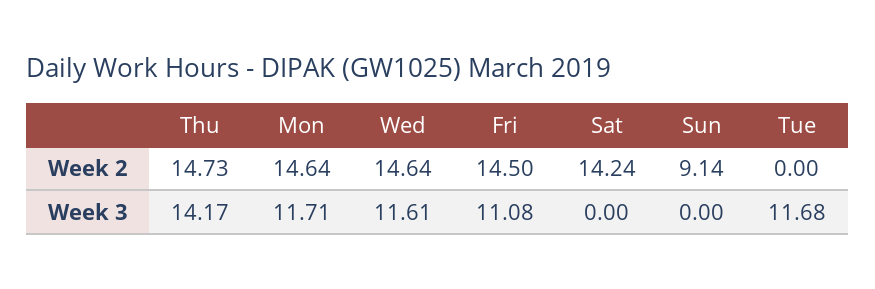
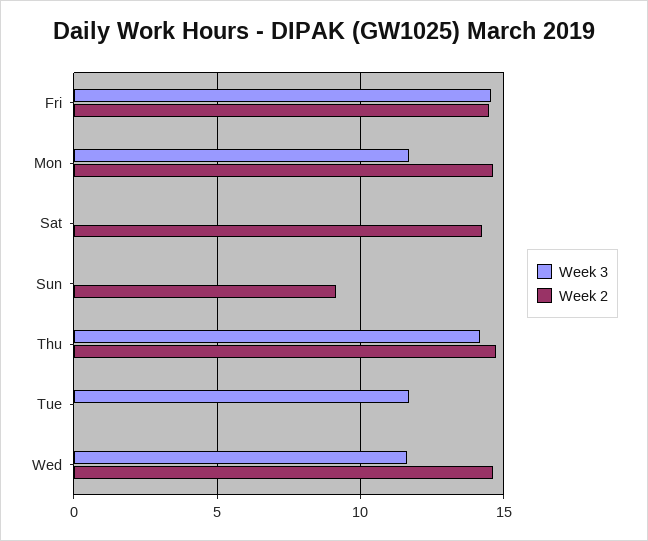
Week 3, Fri: 11.08 -> 14.5

